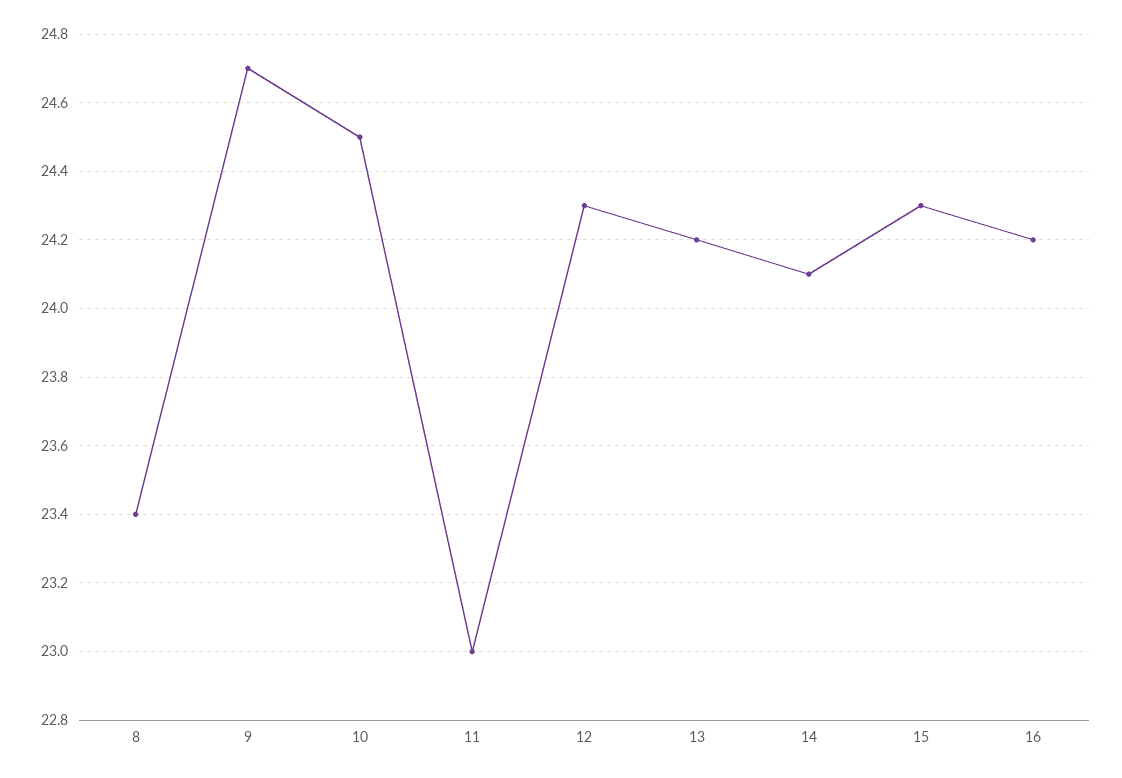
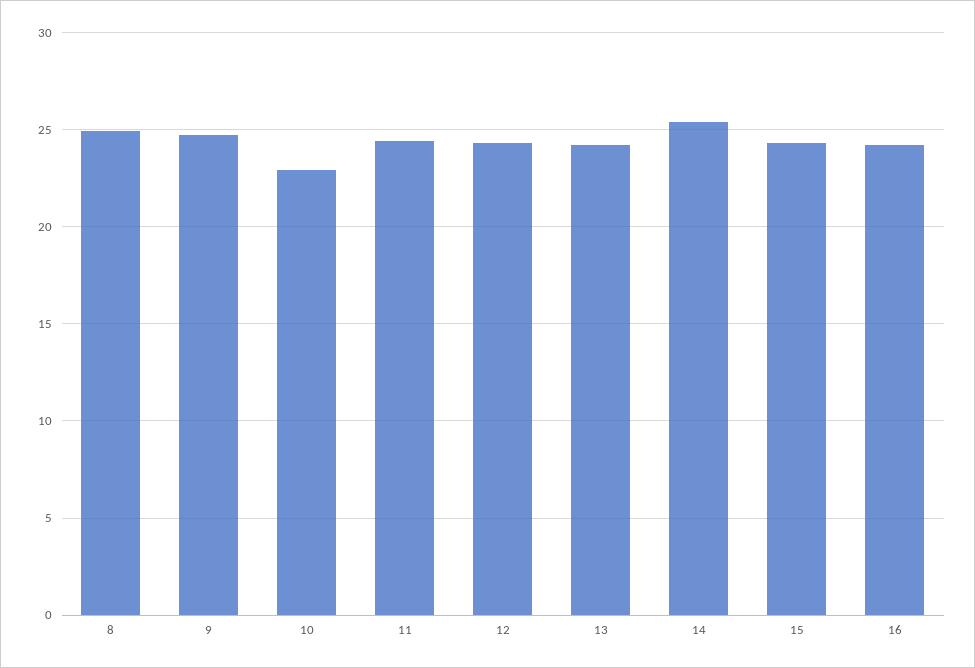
8: 23.4 -> 25
10: 24.5 -> 23
11: 23 -> 24.5
14: 24.1 -> 25.5

